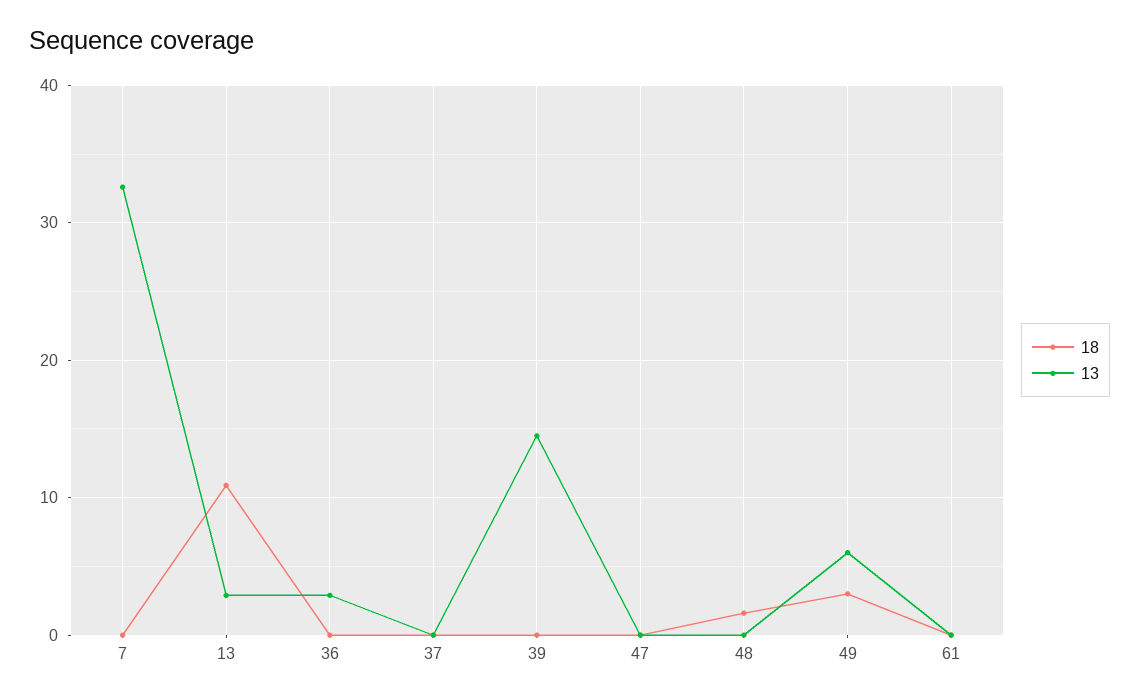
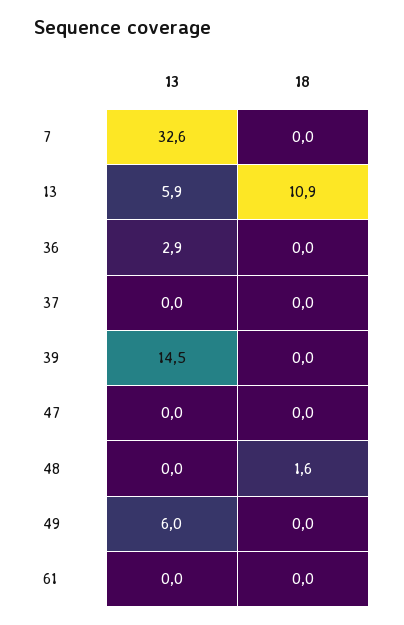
13, 13: 3 -> 5.9
18, 49: 3 -> 0

